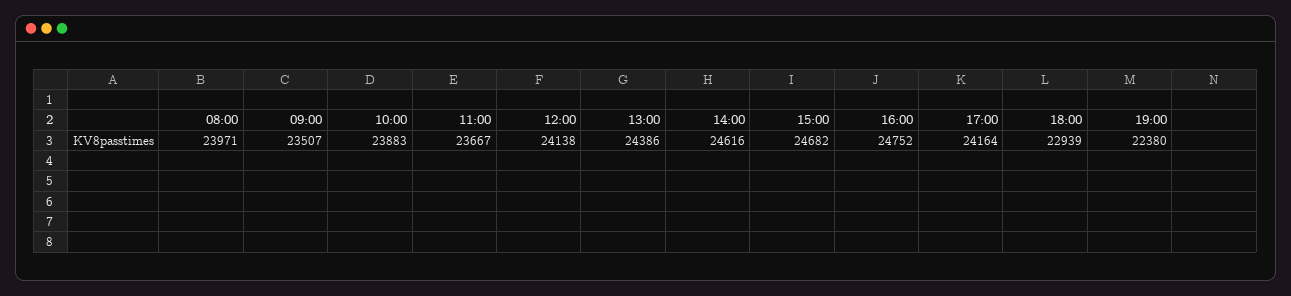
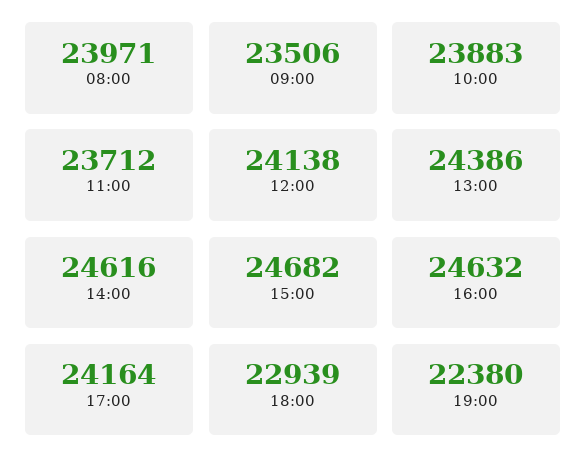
09:00: 23507 -> 23506
11:00: 23667 -> 23712
16:00: 24752 -> 24632

